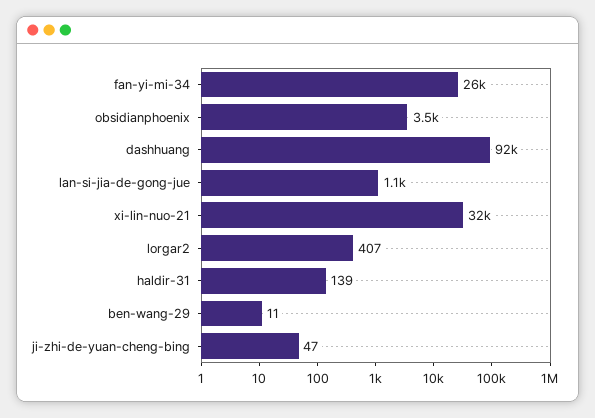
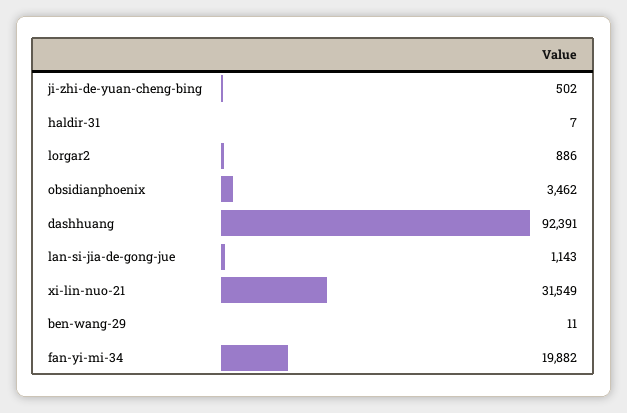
fan-yi-mi-34: 26000 -> 19882
lorgar2: 407 -> 886
haldir-31: 139 -> 7
ji-zhi-de-yuan-cheng-bing: 47 -> 502

